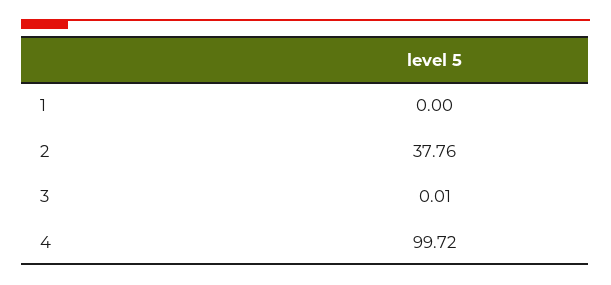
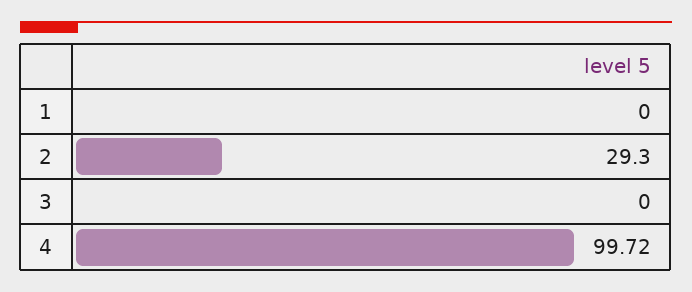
2: 37.76 -> 29.3
3: 0.01 -> 0

